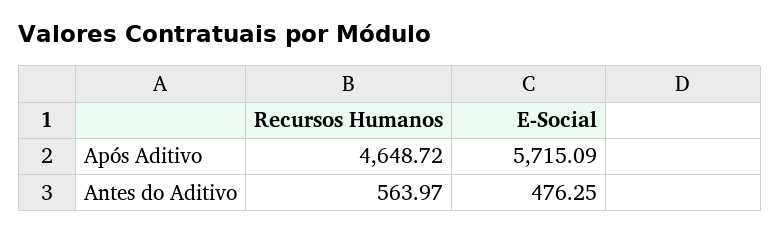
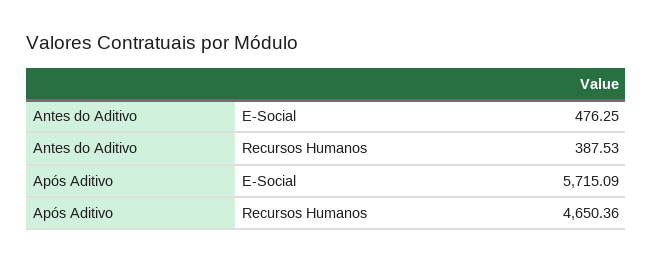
Recursos Humanos, Após Aditivo: 4648.72 -> 4650.36
Recursos Humanos, Antes do Aditivo: 563.97 -> 387.53

